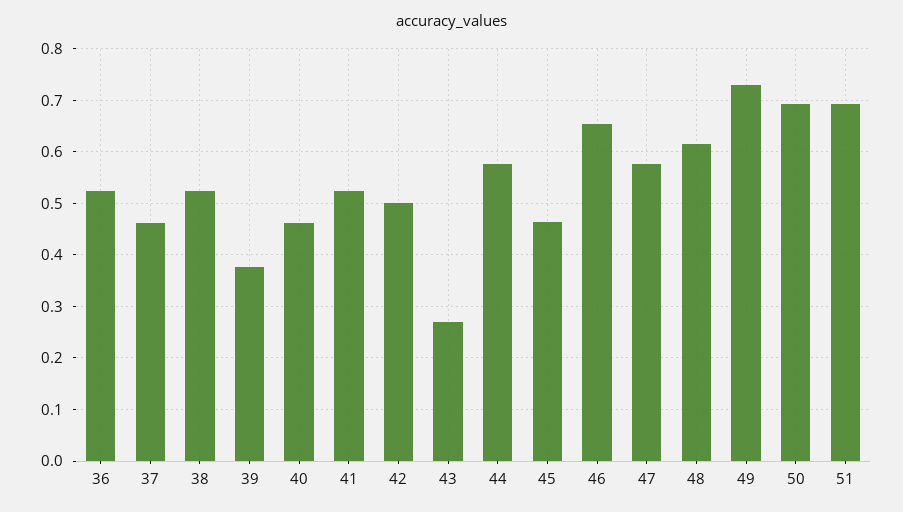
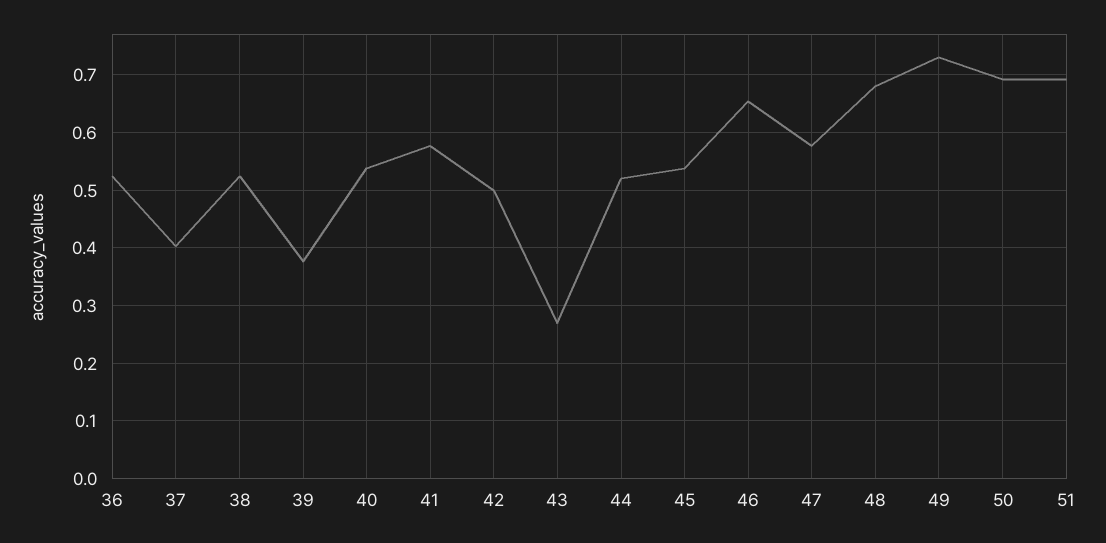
37: 0.46 -> 0.4
40: 0.46 -> 0.54
41: 0.52 -> 0.58
44: 0.58 -> 0.52
45: 0.46 -> 0.54
48: 0.62 -> 0.68

